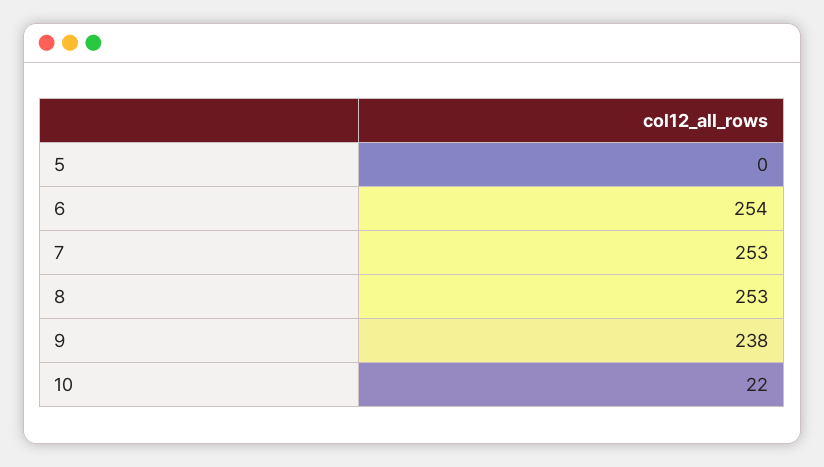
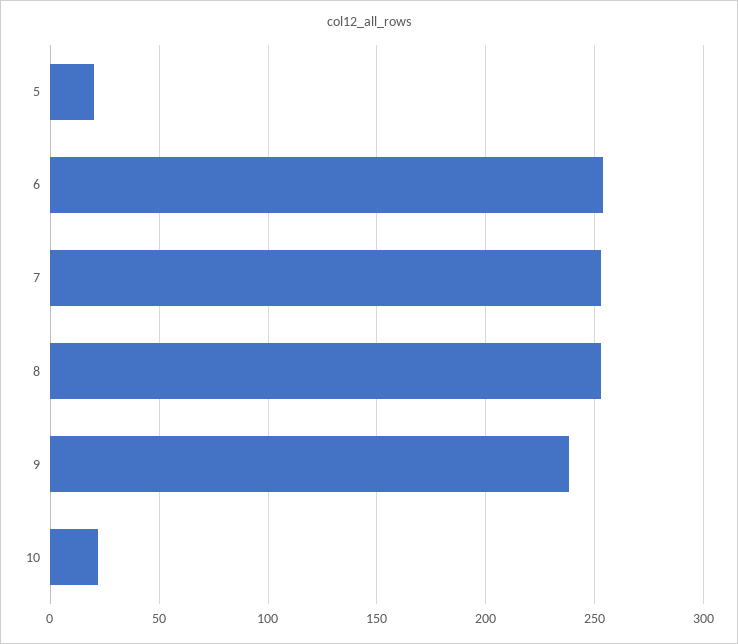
5: 0 -> 20

